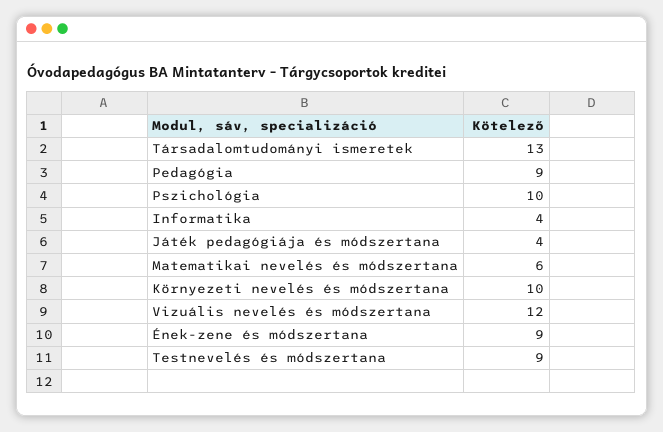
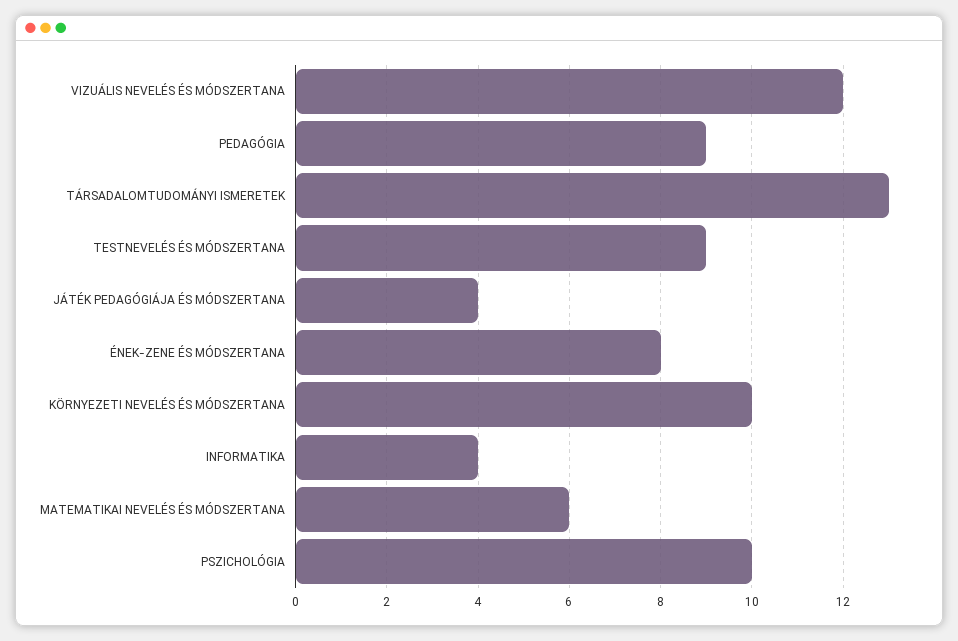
Ének-zene és módszertana: 9 -> 8

